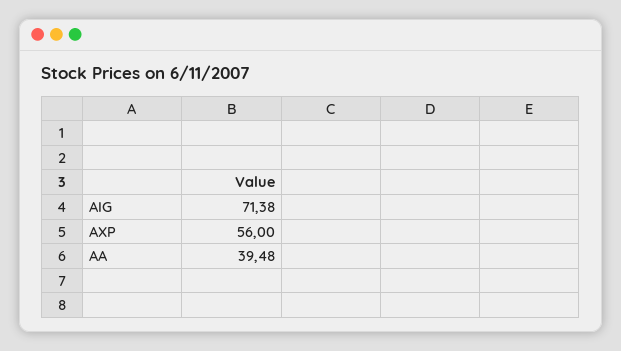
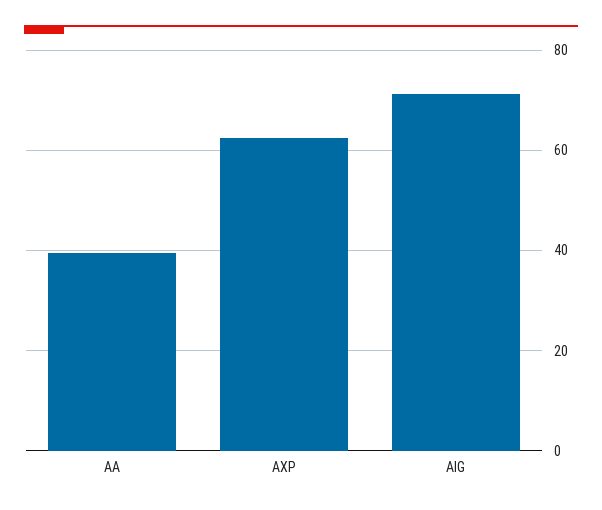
AXP: 56 -> 62

